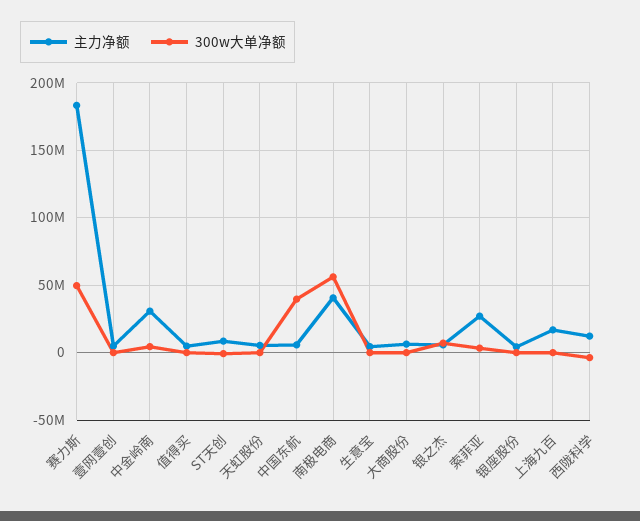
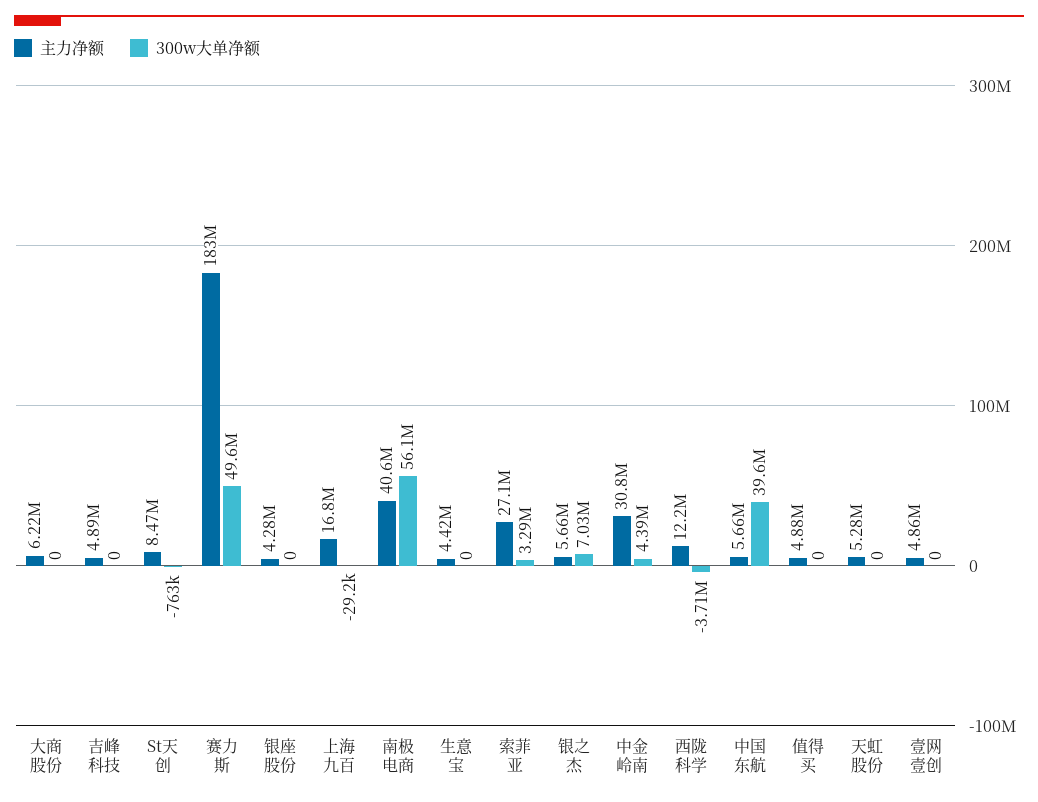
主力净额, 吉峰科技: none -> 4890000
300w大单净额, 吉峰科技: none -> 0

